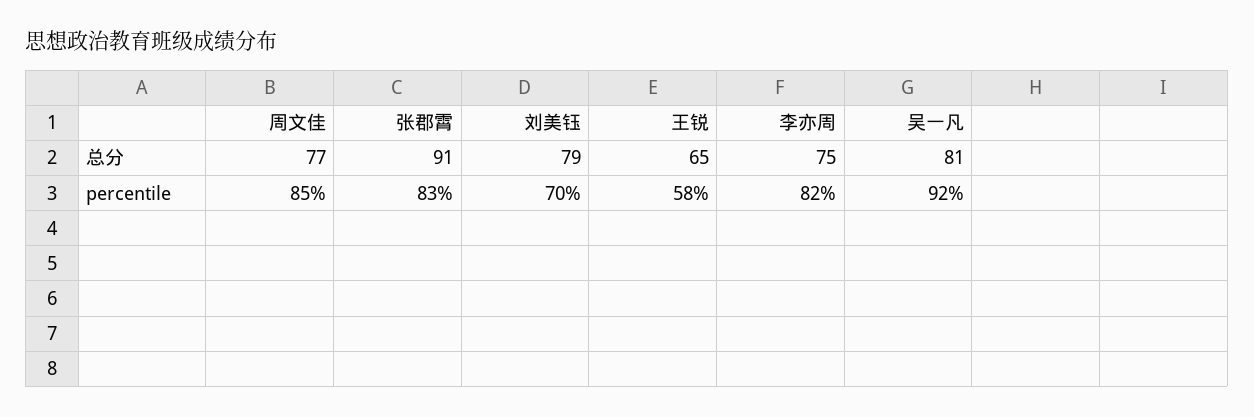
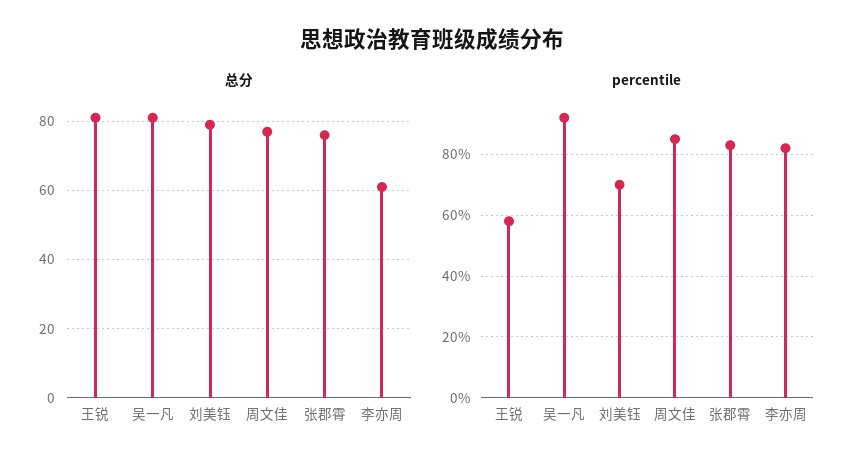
总分, 张郡霄: 91 -> 75
总分, 王锐: 65 -> 80
总分, 李亦周: 75 -> 60

